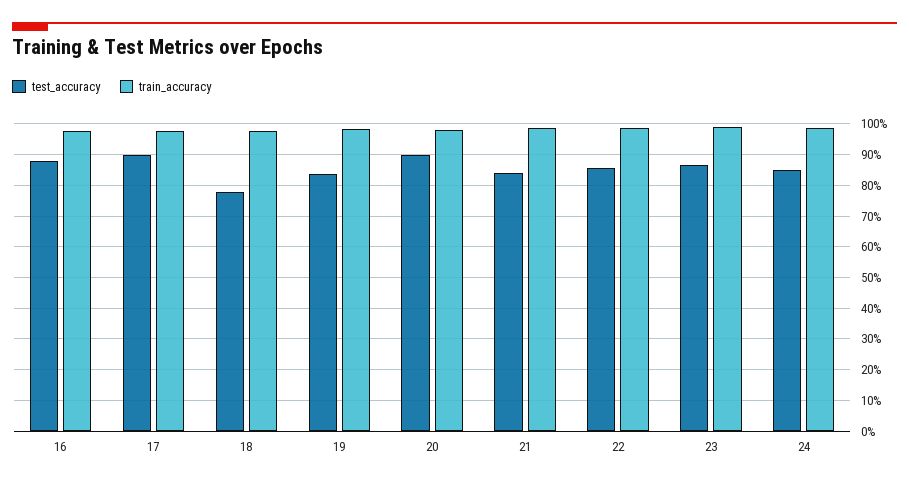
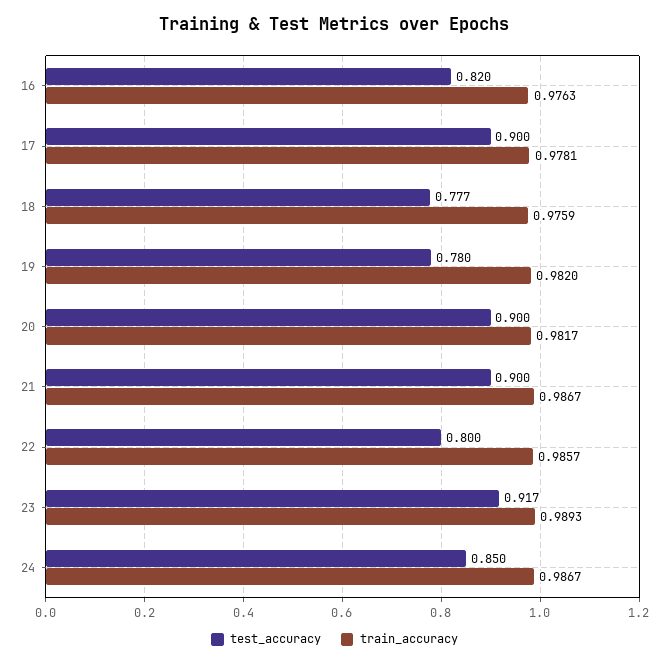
test_accuracy, 16: 0.88 -> 0.82
test_accuracy, 19: 0.84 -> 0.78
test_accuracy, 21: 0.84 -> 0.9
test_accuracy, 22: 0.86 -> 0.8
test_accuracy, 23: 0.86 -> 0.917

